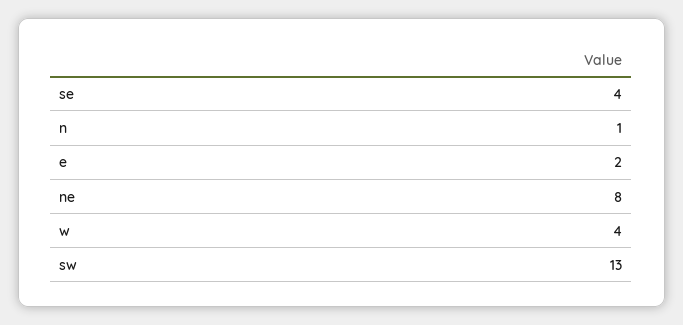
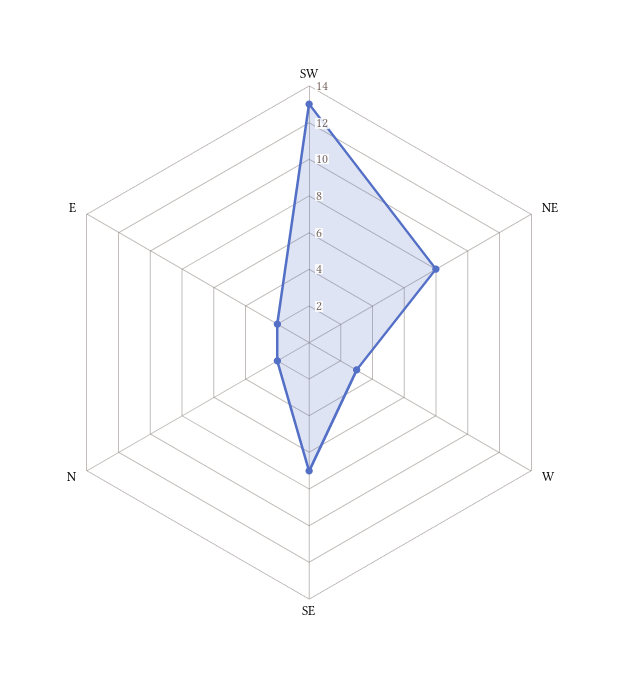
se: 4 -> 7
n: 1 -> 2
w: 4 -> 3

